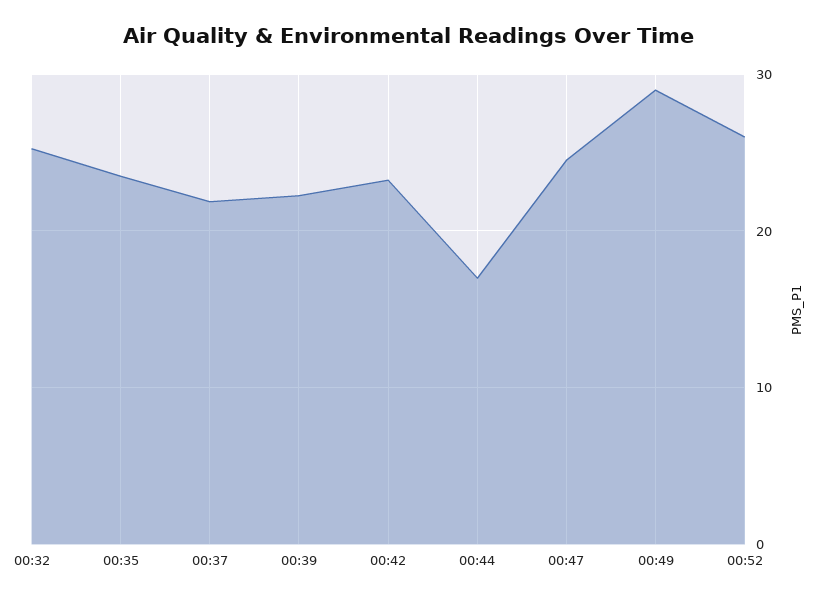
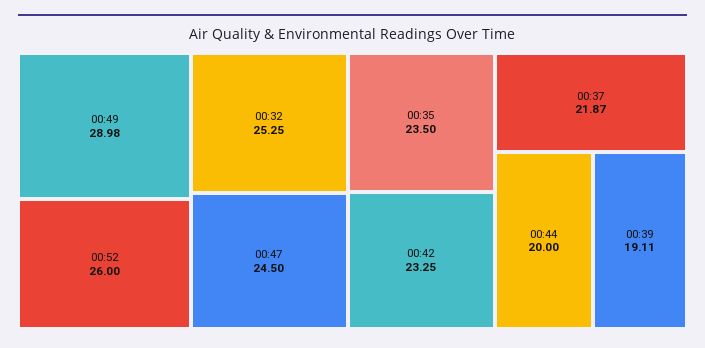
00:39: 22 -> 19.11
00:44: 17 -> 20

